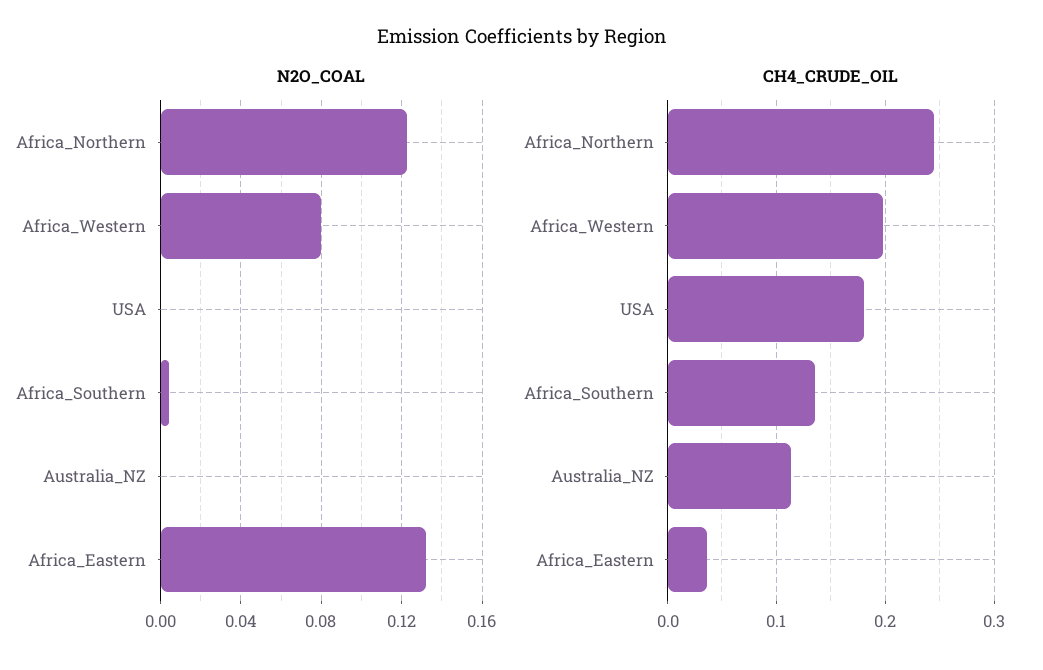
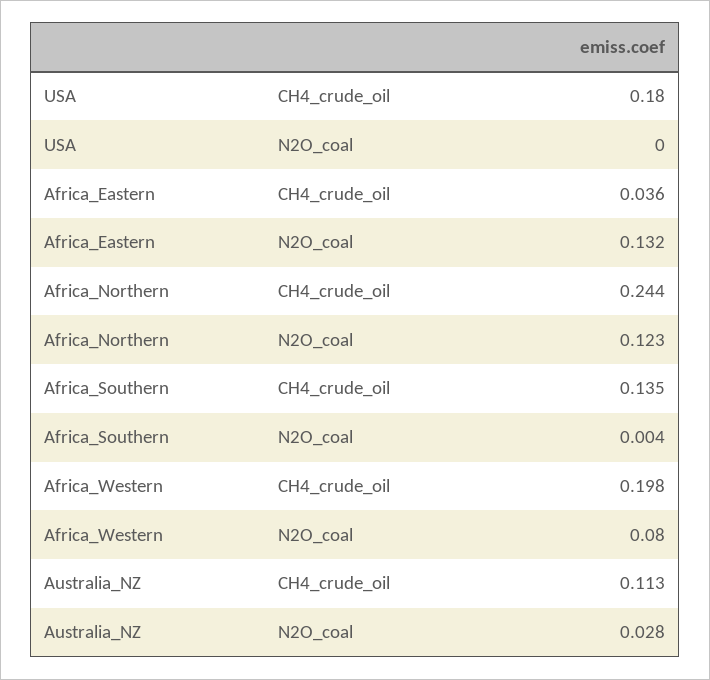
N2O_COAL, Australia_NZ: 0 -> 0.028

